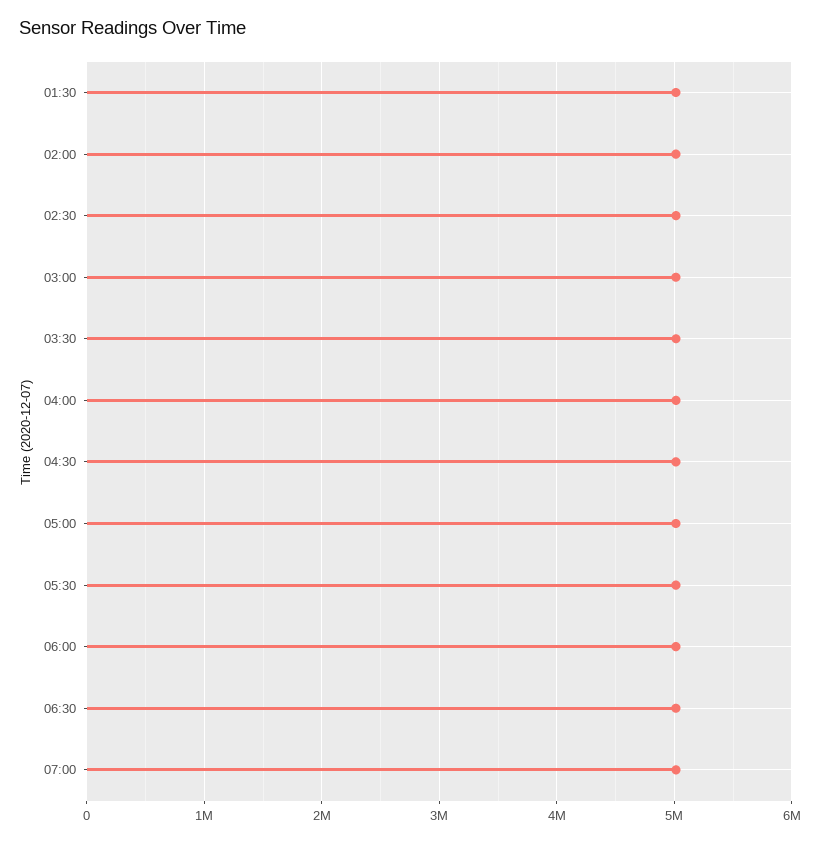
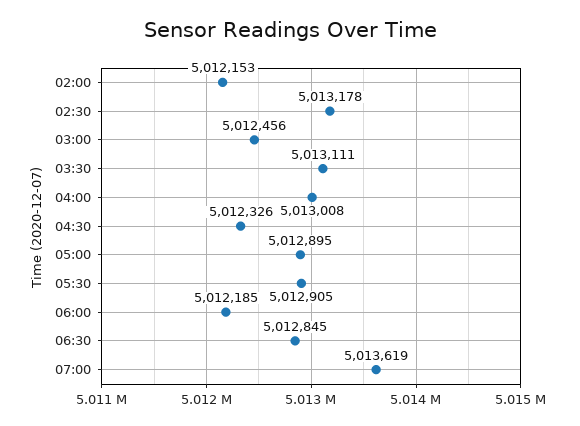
01:30: 5000000 -> none

